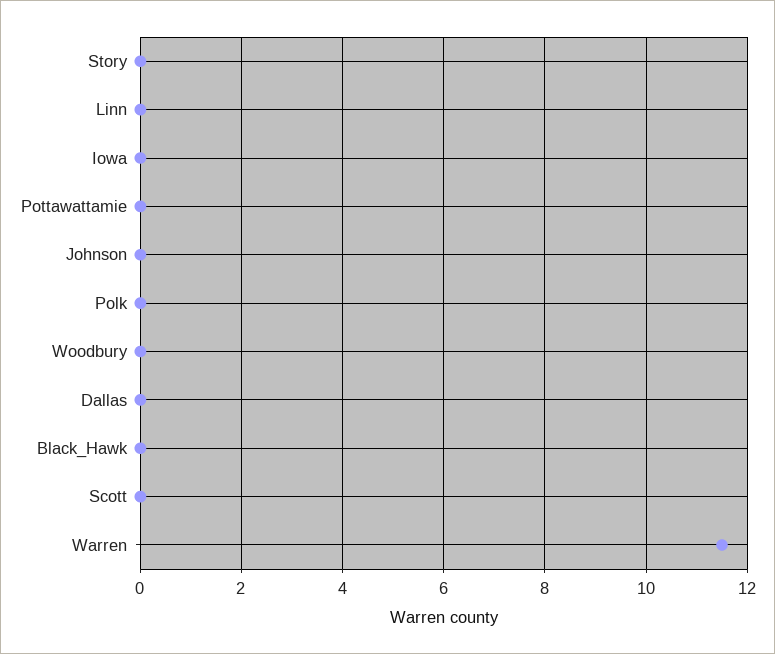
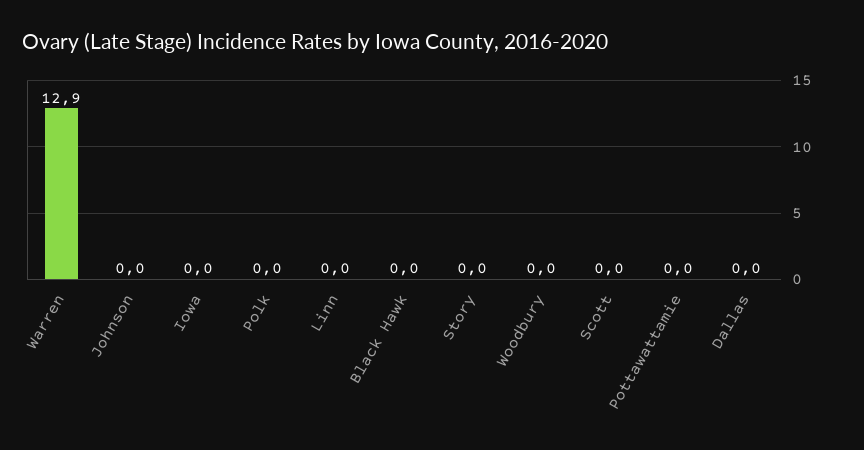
Warren: 11.5 -> 12.9

